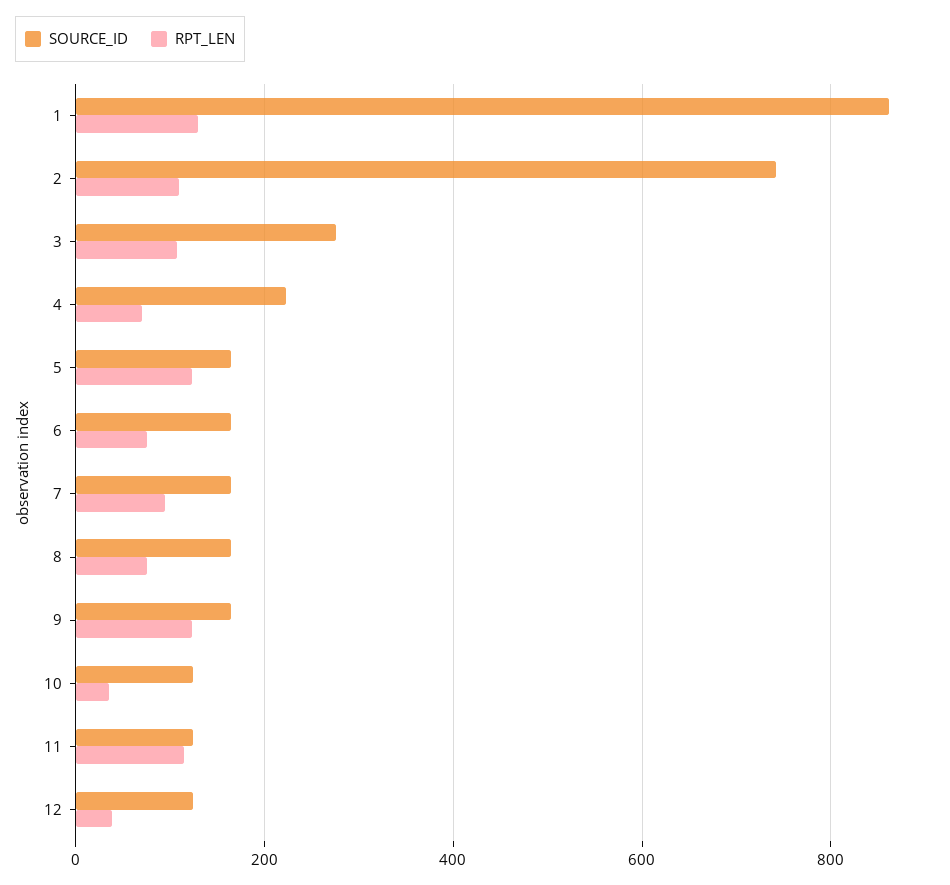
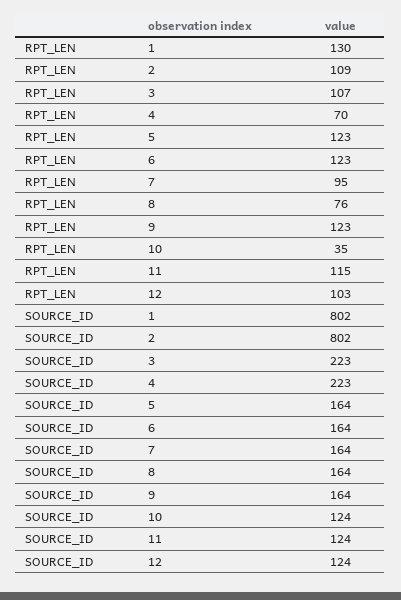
SOURCE_ID, 1: 860 -> 802
SOURCE_ID, 2: 740 -> 802
SOURCE_ID, 3: 280 -> 223
RPT_LEN, 6: 80 -> 123
RPT_LEN, 12: 40 -> 103

